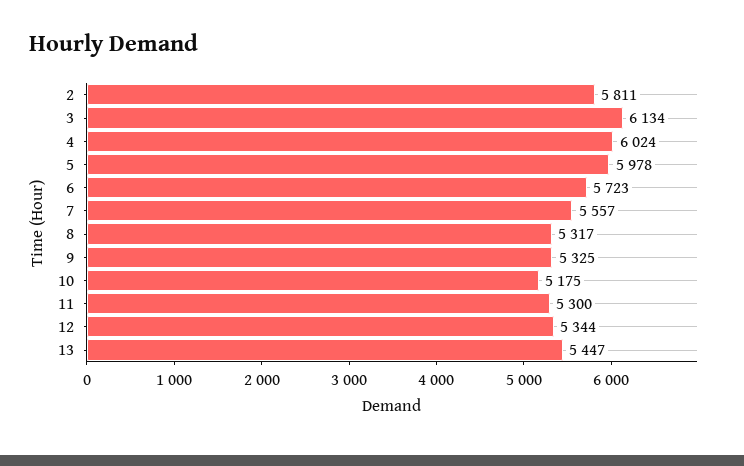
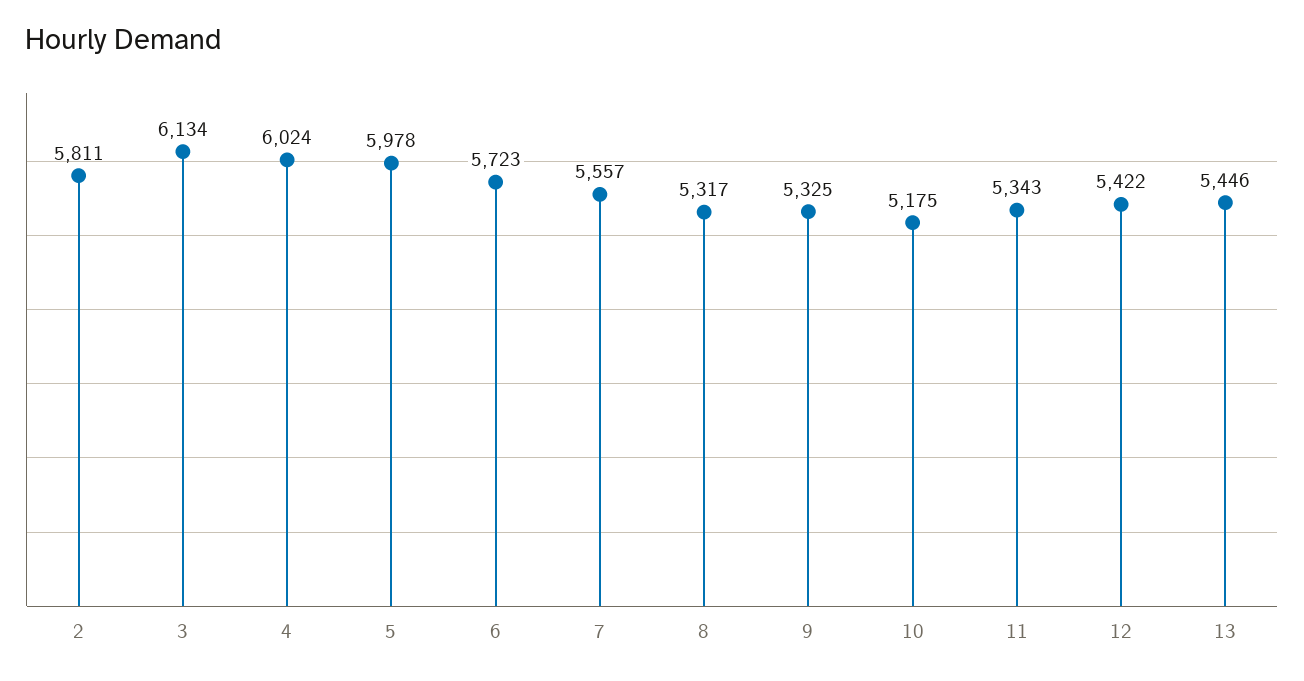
11: 5300 -> 5343
12: 5344 -> 5422
13: 5447 -> 5446

